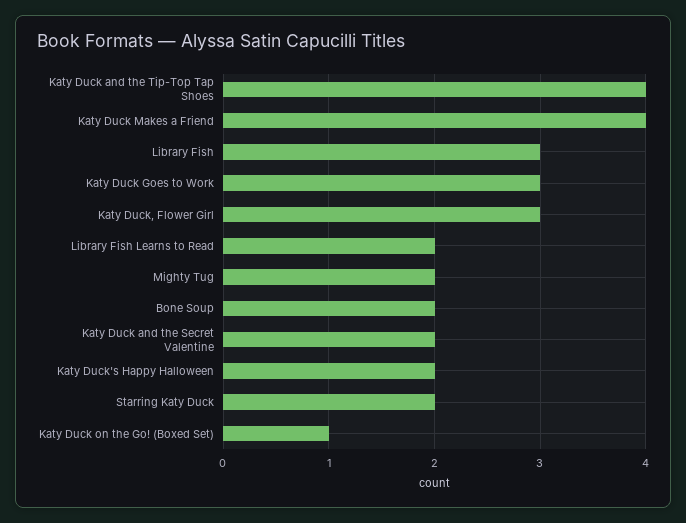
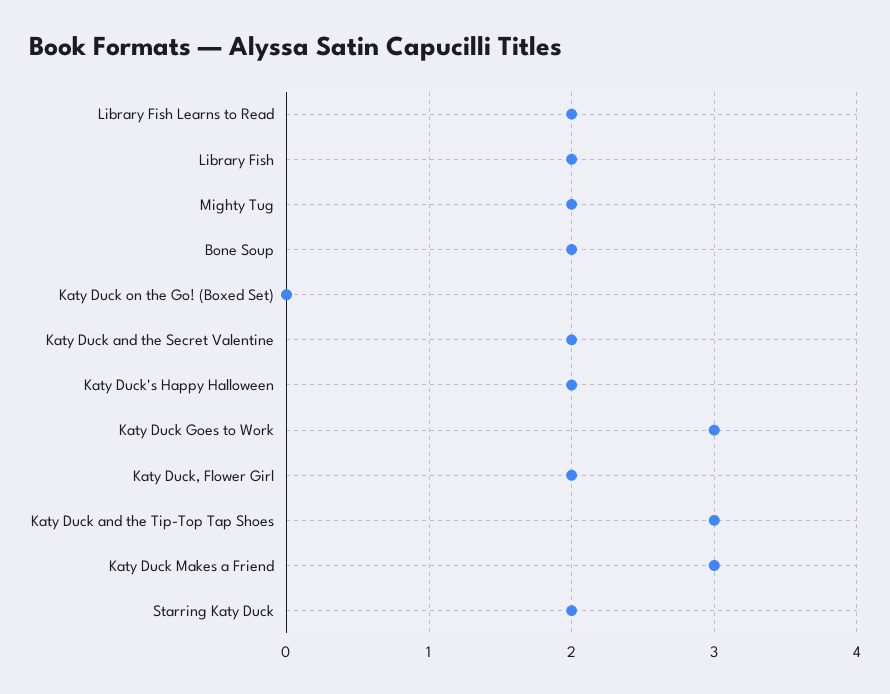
Katy Duck and the Tip-Top Tap Shoes: 4 -> 3
Katy Duck Makes a Friend: 4 -> 3
Library Fish: 3 -> 2
Katy Duck, Flower Girl: 3 -> 2
Katy Duck on the Go! (Boxed Set): 1 -> 0

